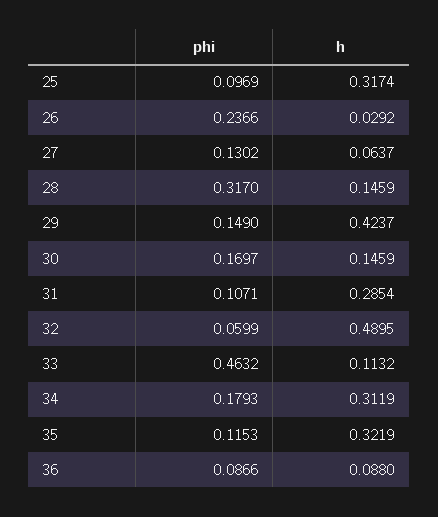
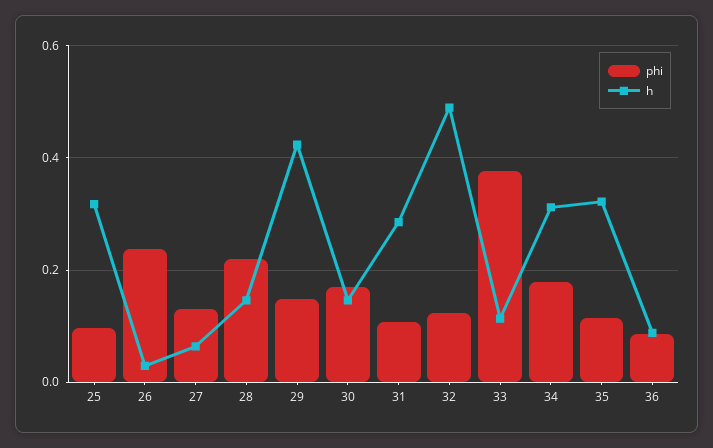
phi, 28: 0.317 -> 0.22
phi, 32: 0.0599 -> 0.12
phi, 33: 0.4632 -> 0.38

